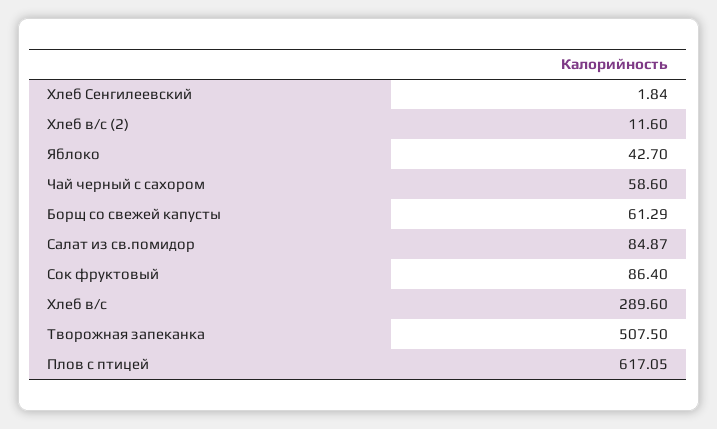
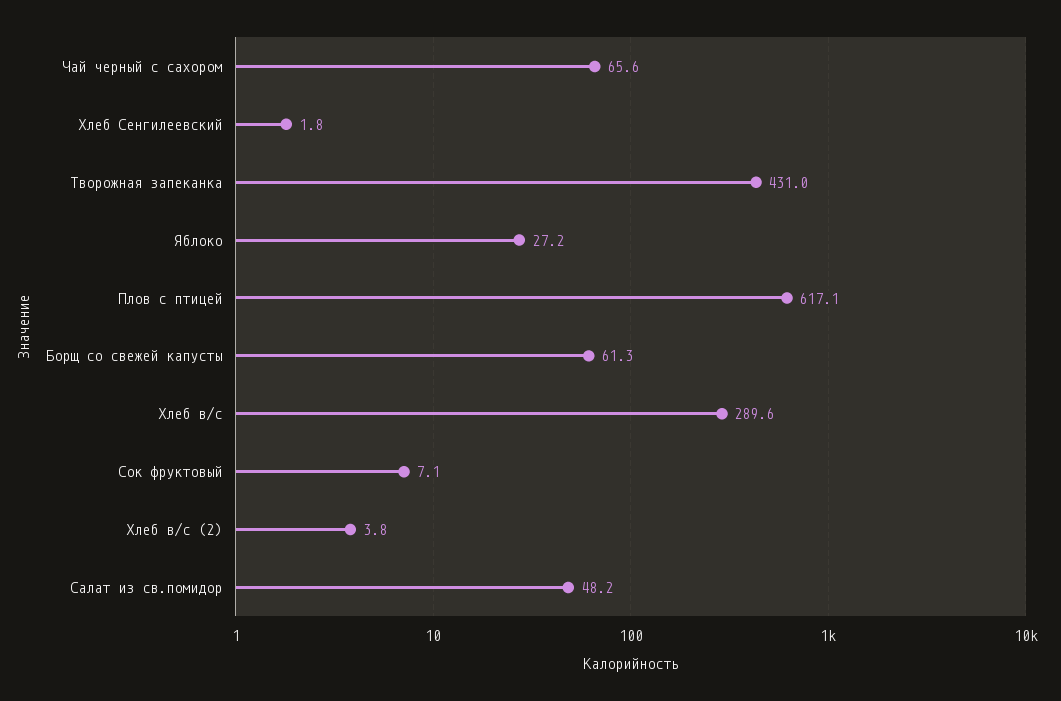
Хлеб в/с (2): 11.6 -> 3.8
Яблоко: 42.7 -> 27.2
Чай черный с сахором: 58.6 -> 65.6
Салат из св.помидор: 84.87 -> 48.2
Сок фруктовый: 86.4 -> 7.1
Творожная запеканка: 507.5 -> 431

